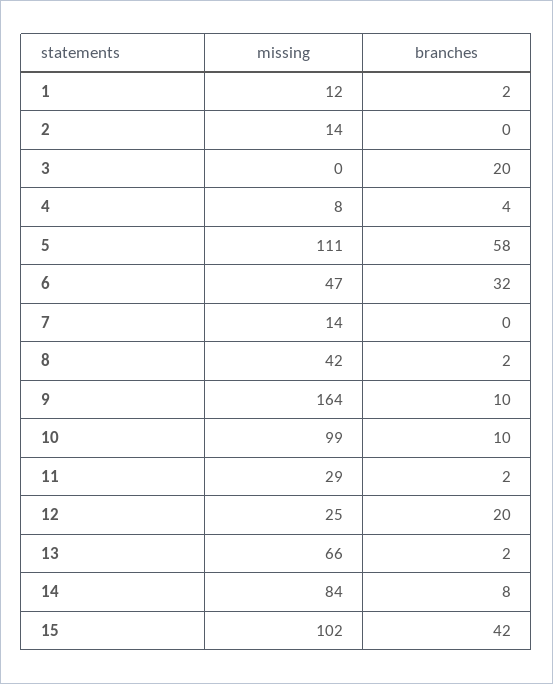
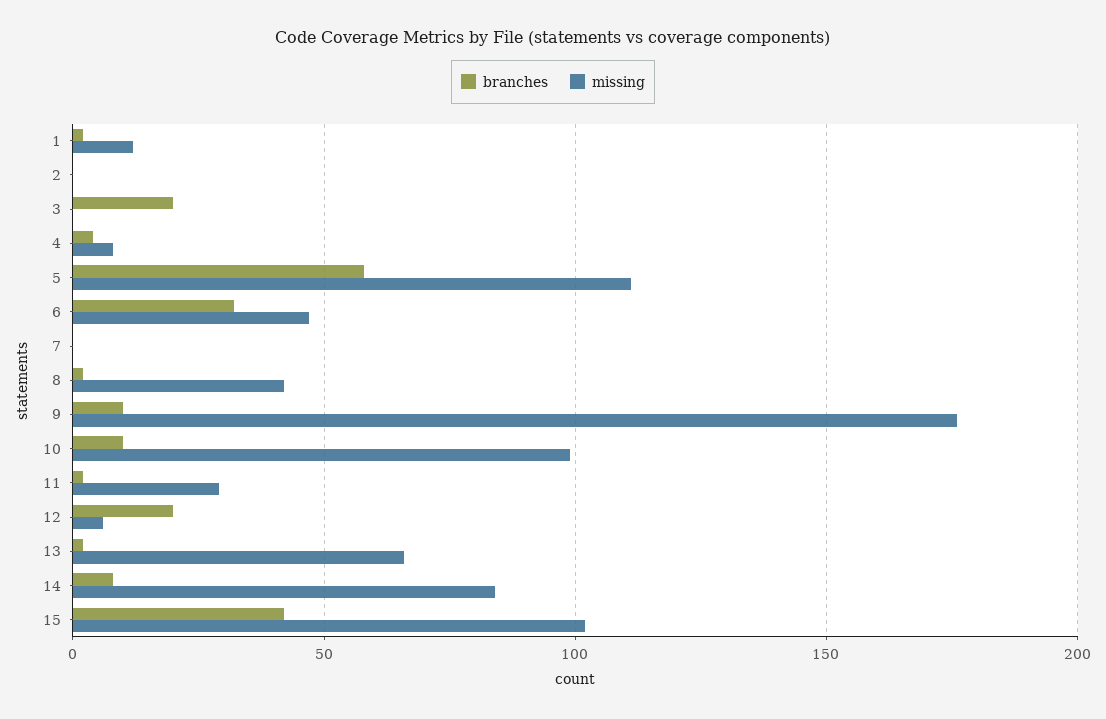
missing, 2: 14 -> 0
missing, 7: 14 -> 0
missing, 9: 164 -> 175
missing, 12: 25 -> 5

